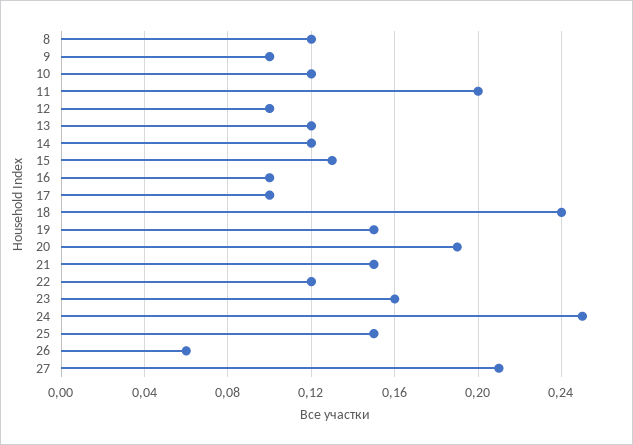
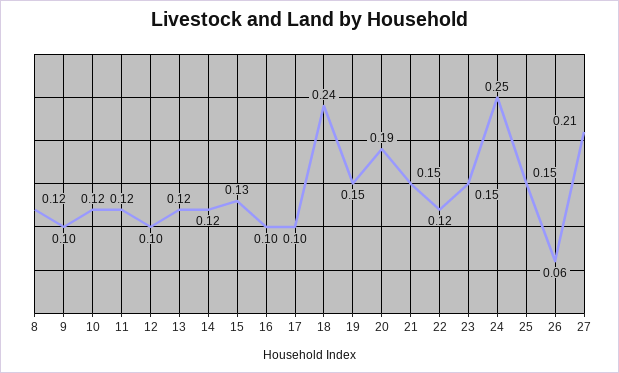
11: 0.2 -> 0.12
23: 0.16 -> 0.15

